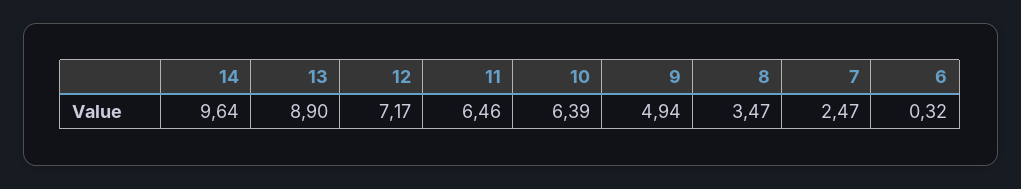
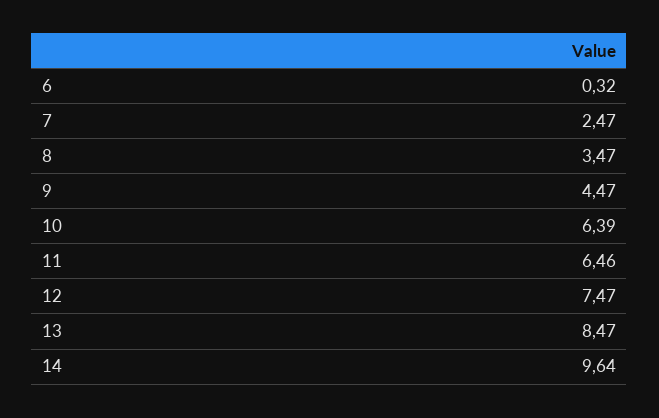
13: 8.9 -> 8.47
12: 7.17 -> 7.47
9: 4.94 -> 4.47

